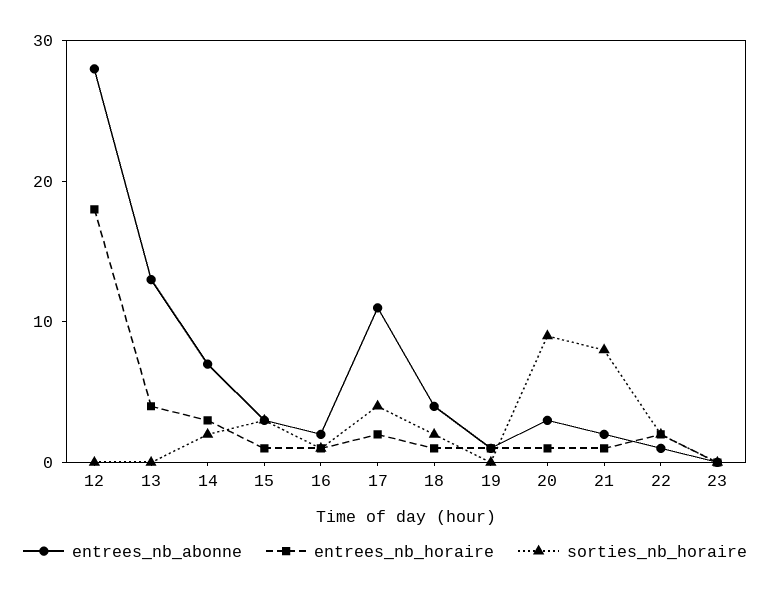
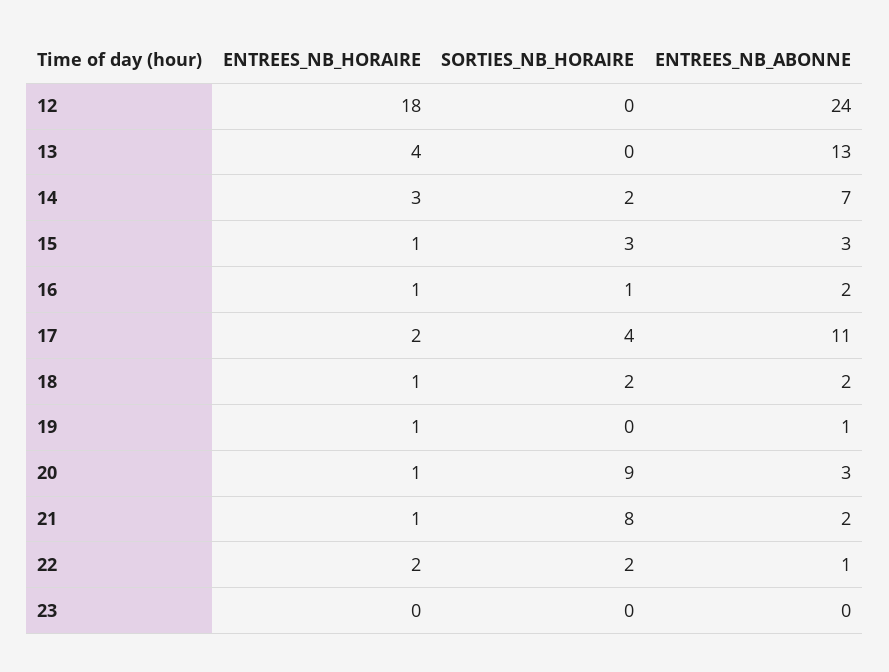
entrees_nb_abonne, 12: 28 -> 24
entrees_nb_abonne, 18: 4 -> 2

